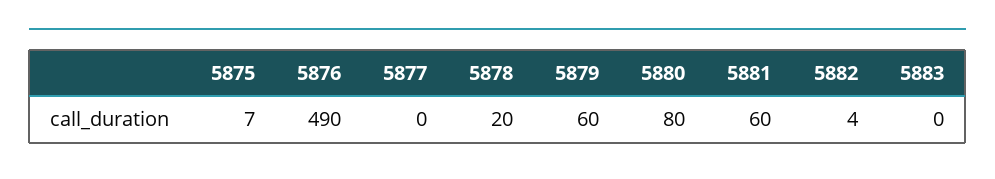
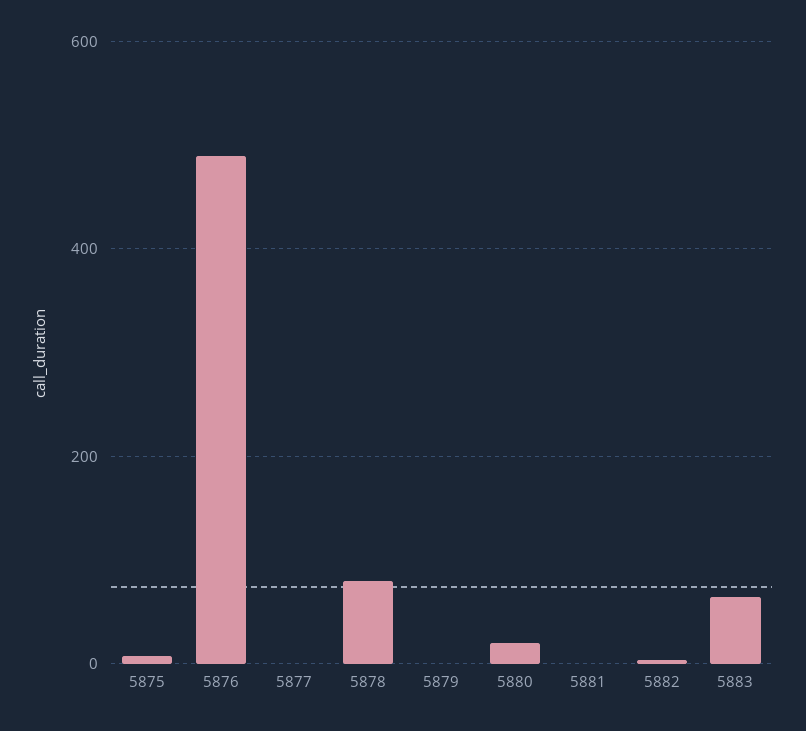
5878: 20 -> 80
5879: 60 -> 0
5880: 80 -> 20
5881: 60 -> 0
5883: 0 -> 60

